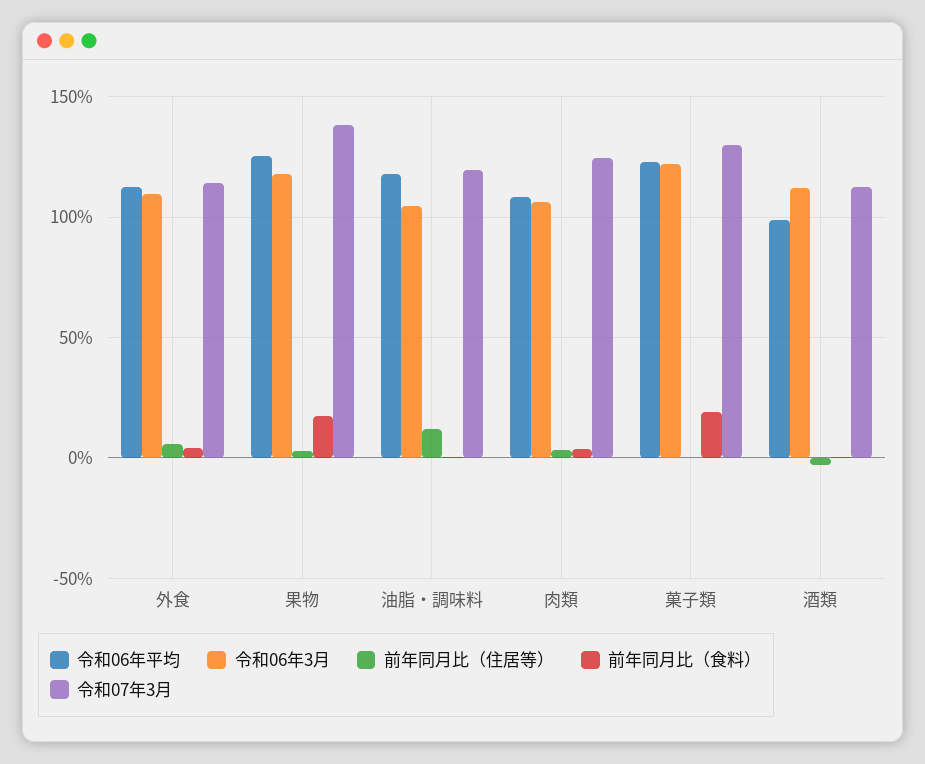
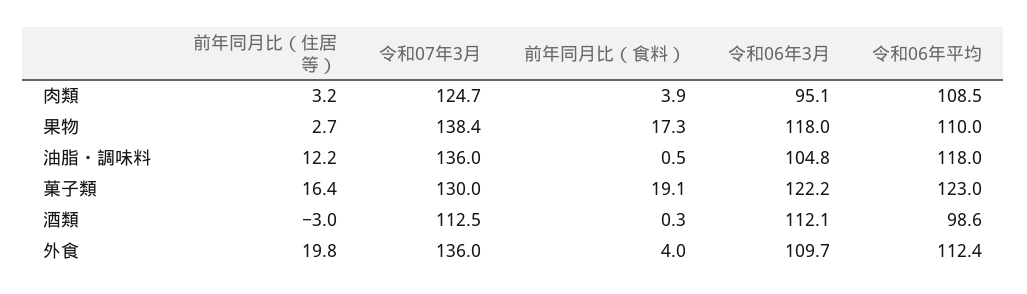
前年同月比（住居等）, 外食: 5 -> 19.8
令和07年3月, 外食: 115 -> 136
令和06年平均, 果物: 125 -> 110
令和07年3月, 油脂・調味料: 120 -> 136
令和06年3月, 肉類: 105 -> 95.1
前年同月比（住居等）, 菓子類: 0 -> 16.4

